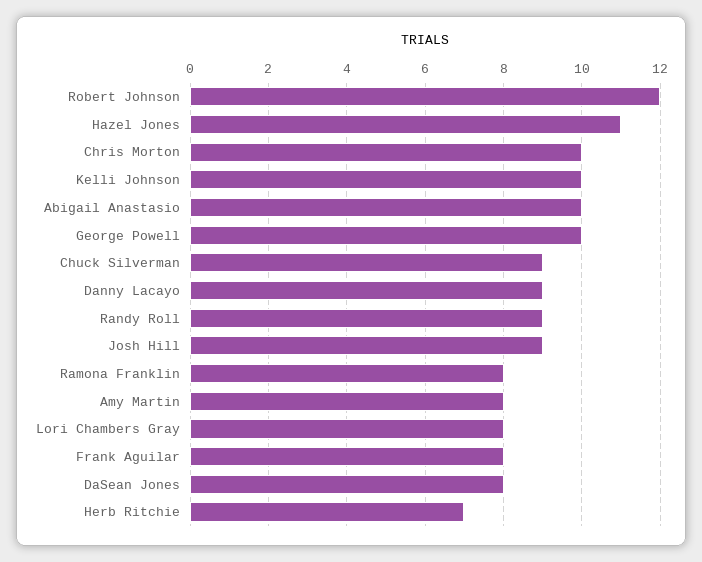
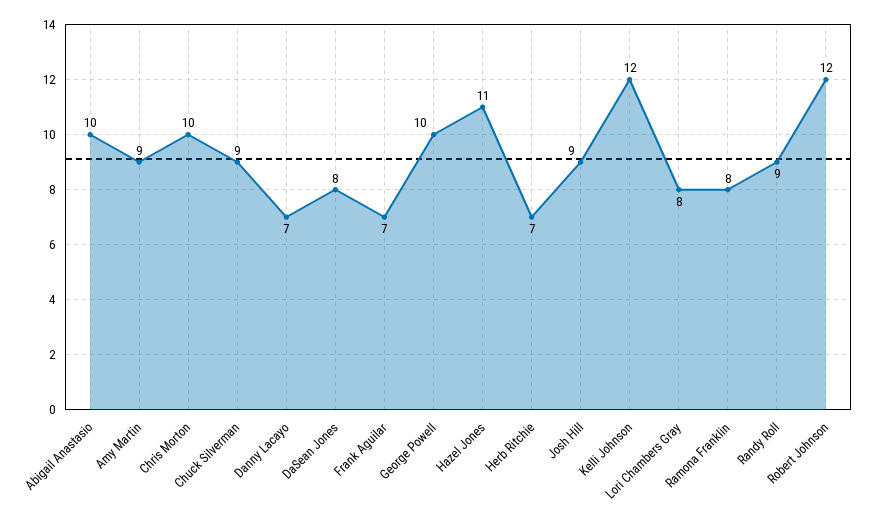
Kelli Johnson: 10 -> 12
Danny Lacayo: 9 -> 7
Amy Martin: 8 -> 9
Frank Aguilar: 8 -> 7

